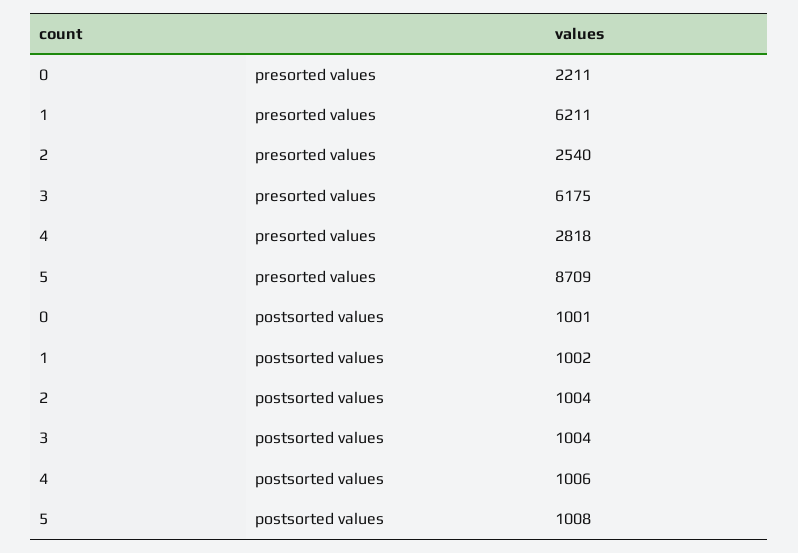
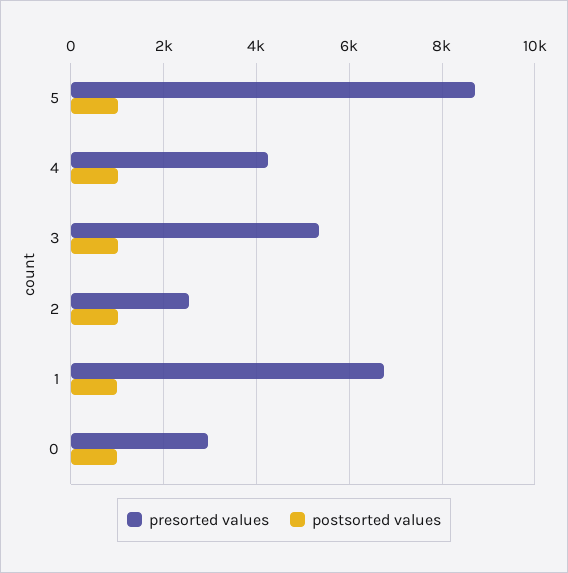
presorted values, 0: 2211 -> 3000
presorted values, 1: 6211 -> 6800
presorted values, 3: 6175 -> 5400
presorted values, 4: 2818 -> 4200

